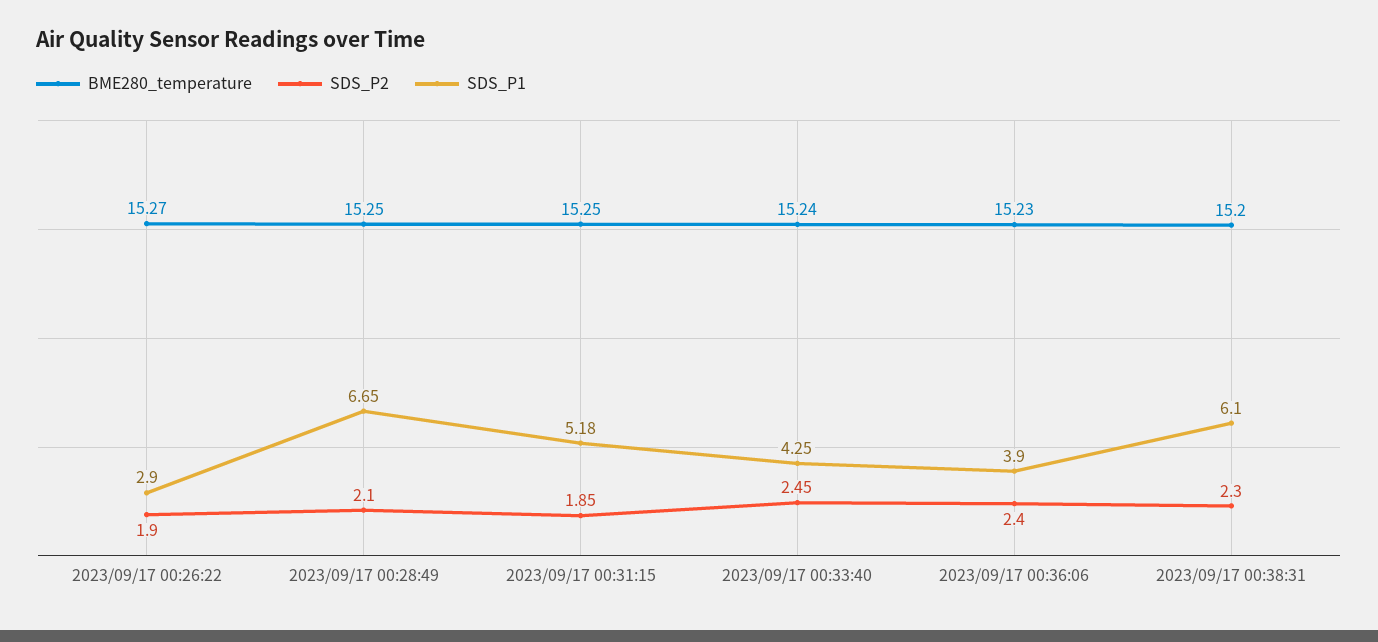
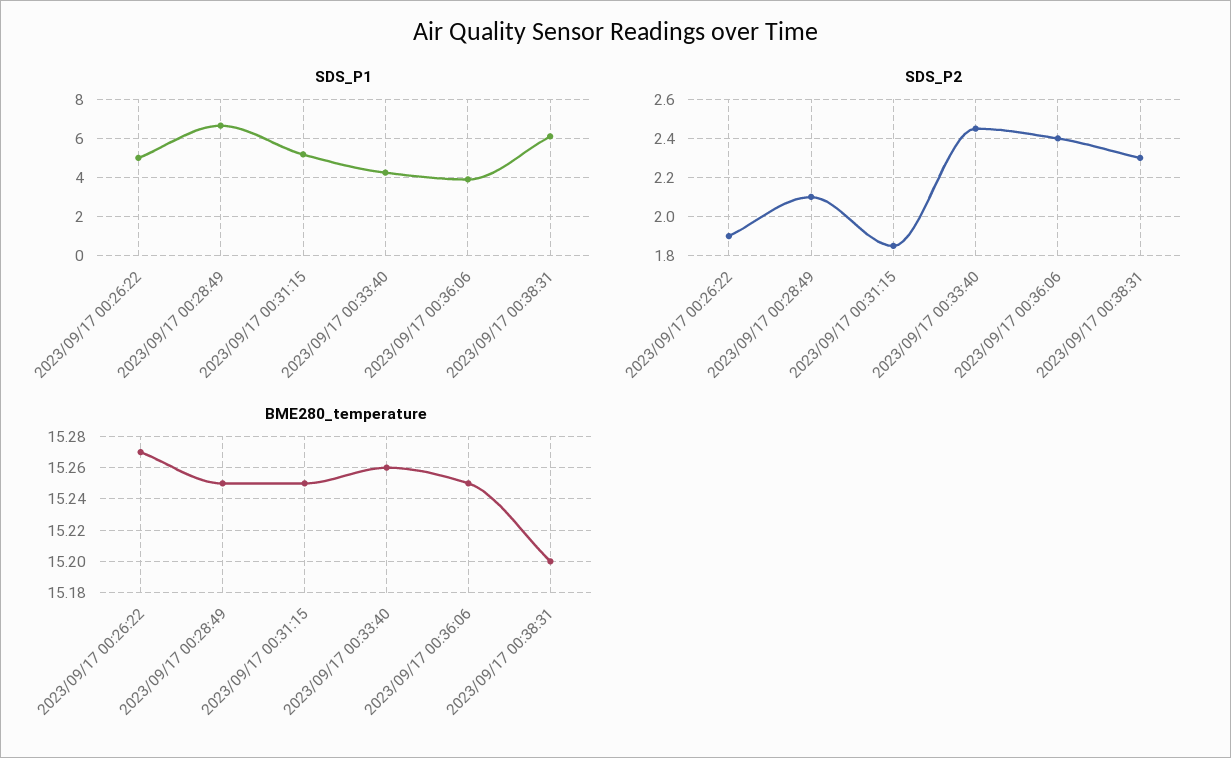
SDS_P1, 2023/09/17 00:26:22: 2.9 -> 5
BME280_temperature, 2023/09/17 00:33:40: 15.24 -> 15.26
BME280_temperature, 2023/09/17 00:36:06: 15.23 -> 15.25

